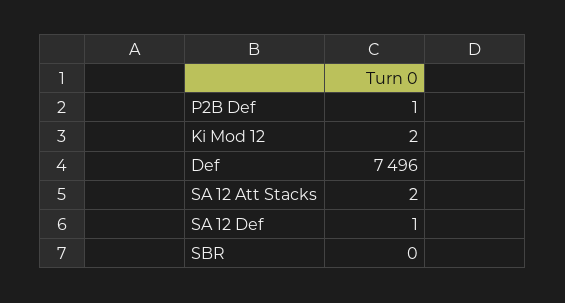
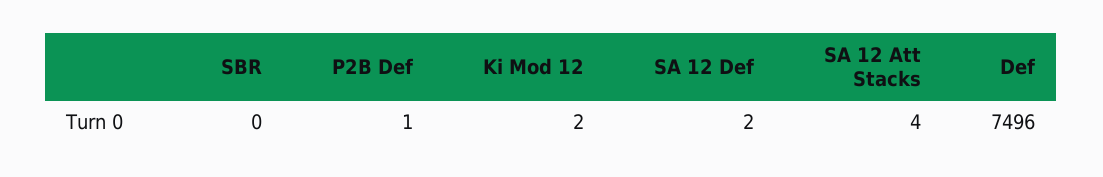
SA 12 Att Stacks: 2 -> 4
SA 12 Def: 1 -> 2

